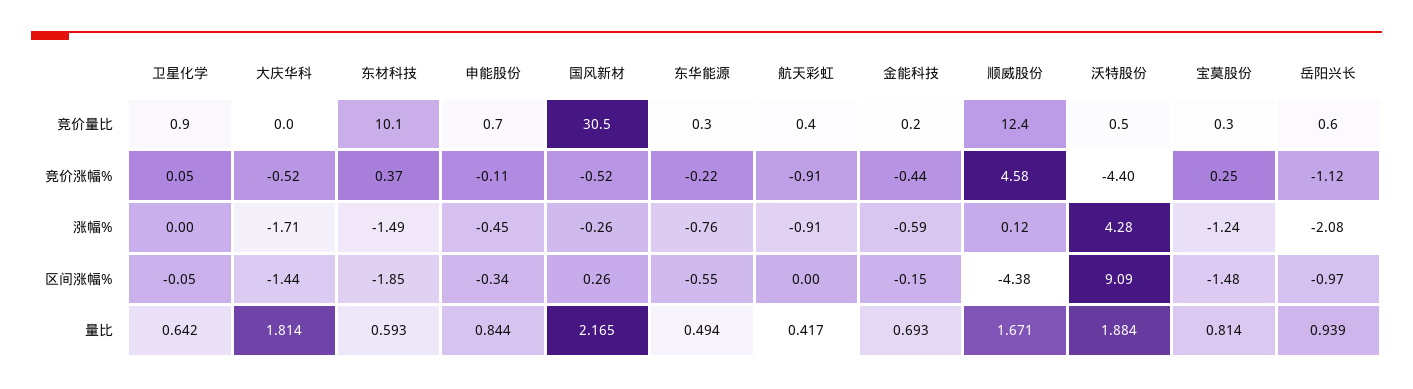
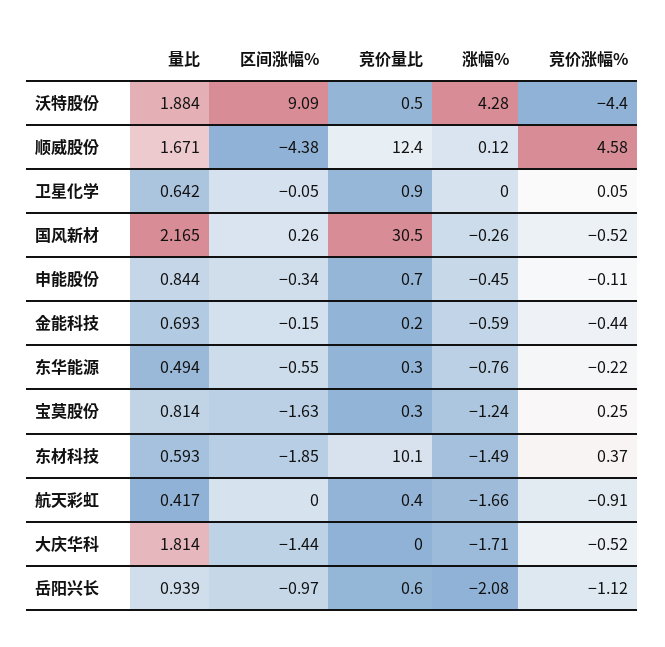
航天彩虹, 涨幅%: -0.91 -> -1.66
宝莫股份, 区间涨幅%: -1.48 -> -1.63

